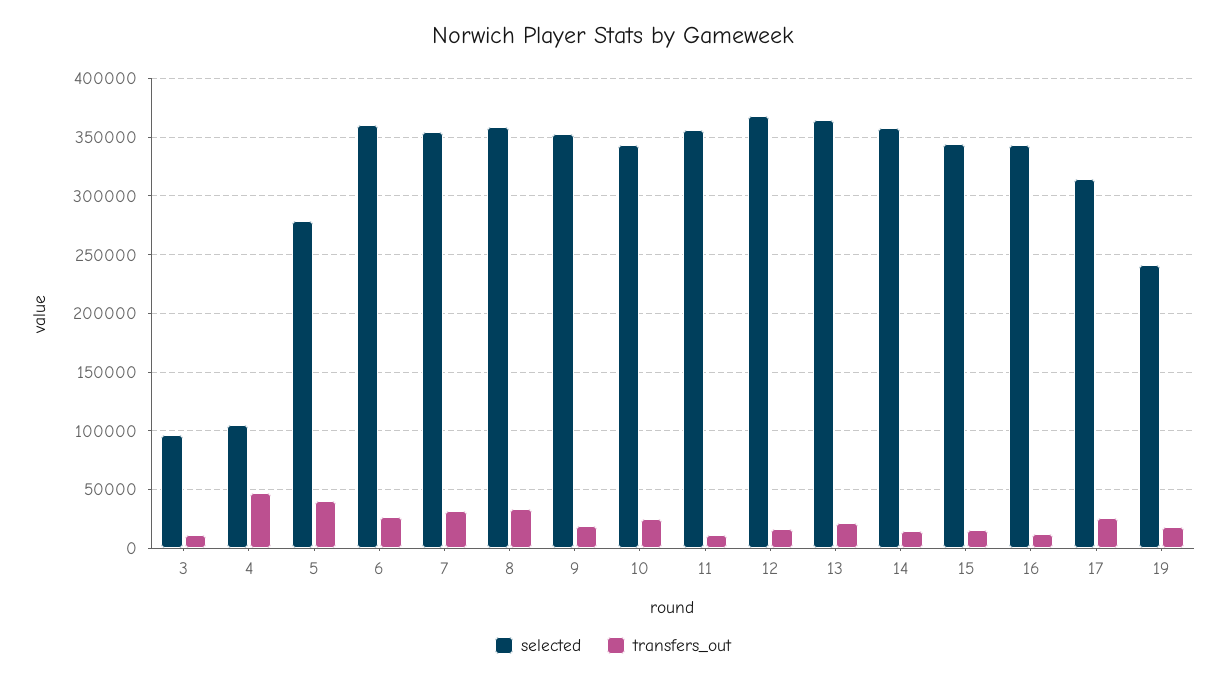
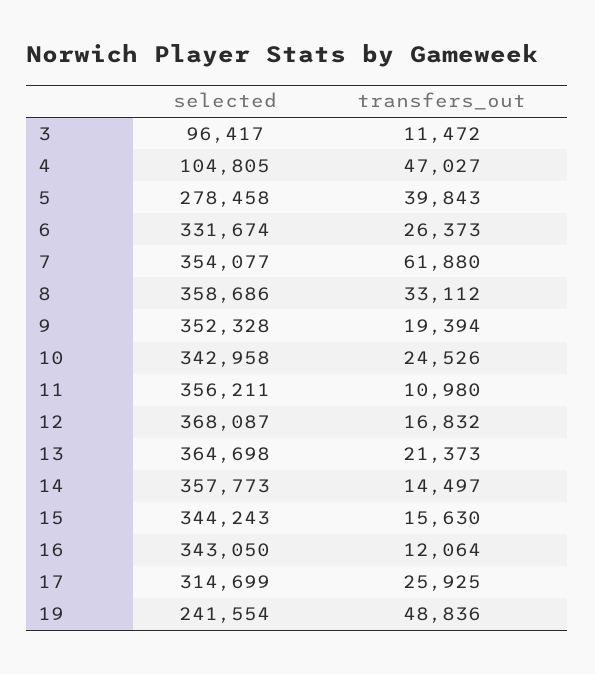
selected, 6: 360000 -> 331674
transfers_out, 7: 30000 -> 61880
transfers_out, 19: 20000 -> 48836

